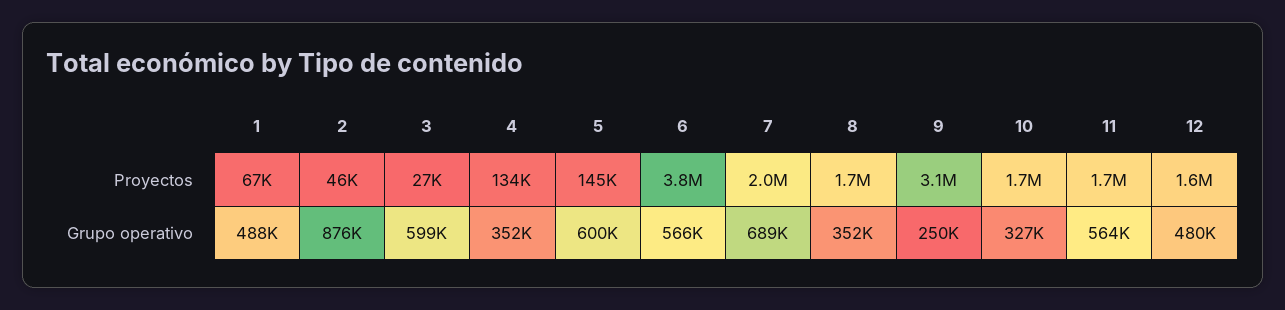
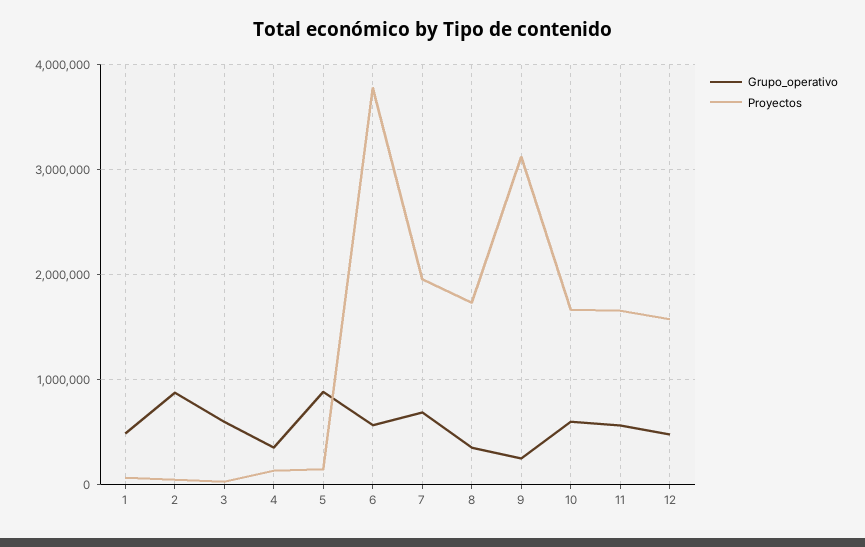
Grupo operativo, 5: 600000 -> 900000
Grupo operativo, 10: 327000 -> 600000

